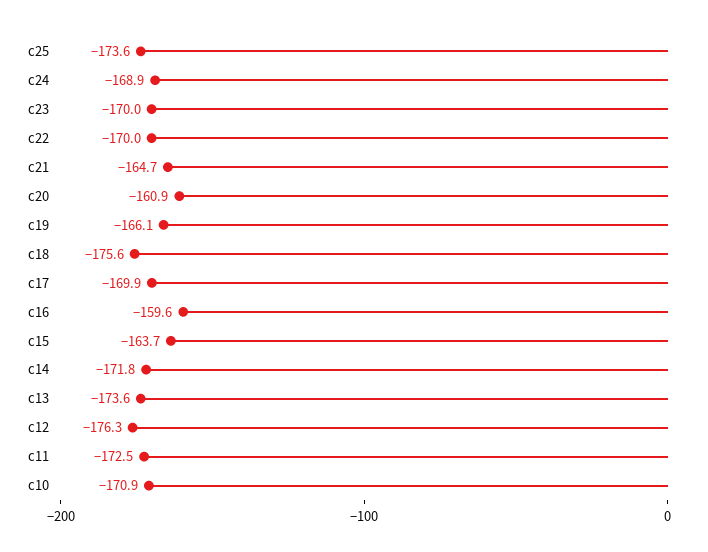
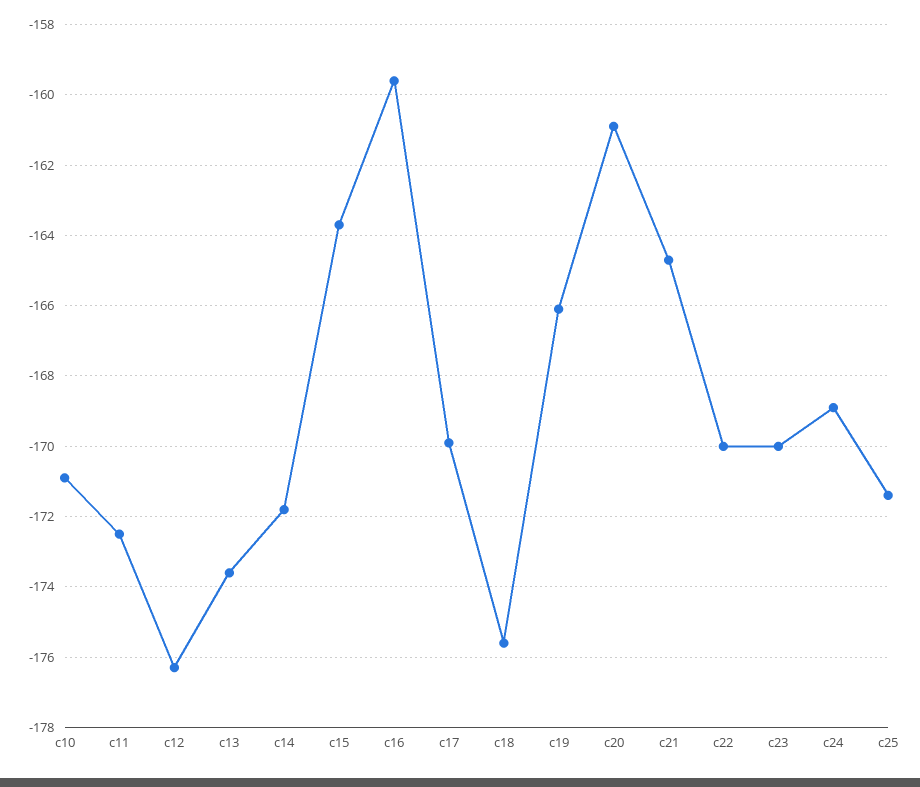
c25: -173.6 -> -171.5

